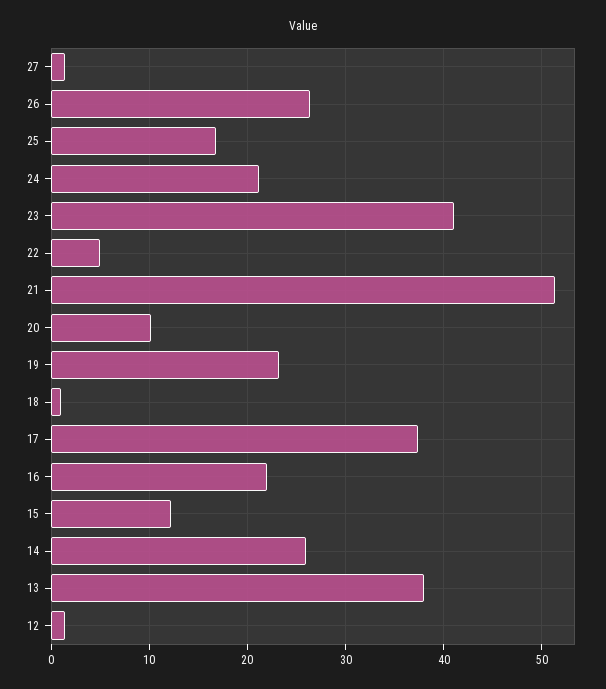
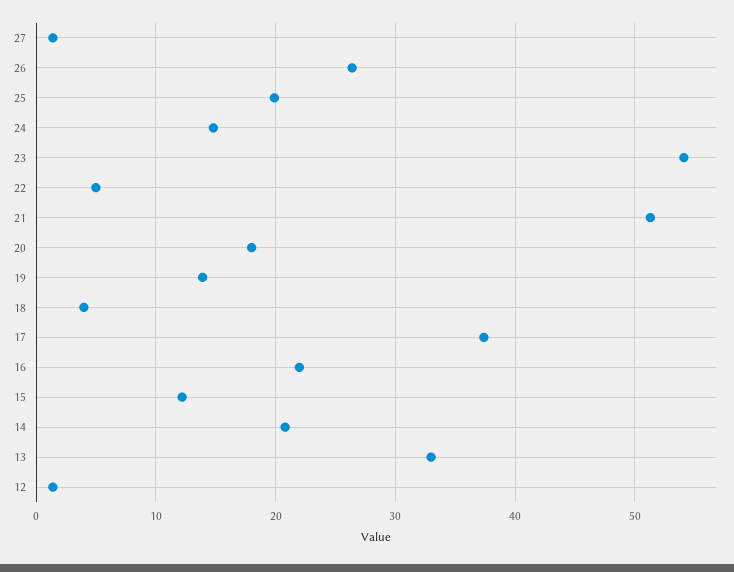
25: 17 -> 20
24: 21 -> 15
23: 41 -> 54
20: 10 -> 18
19: 23 -> 14
18: 1 -> 4
14: 26 -> 21
13: 38 -> 33

